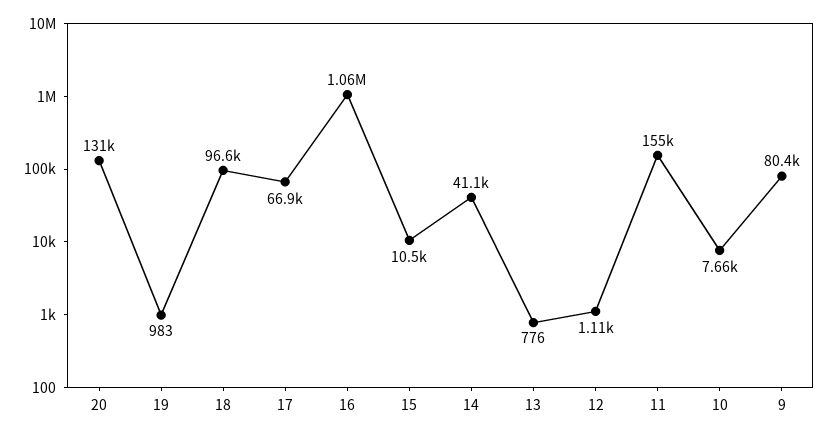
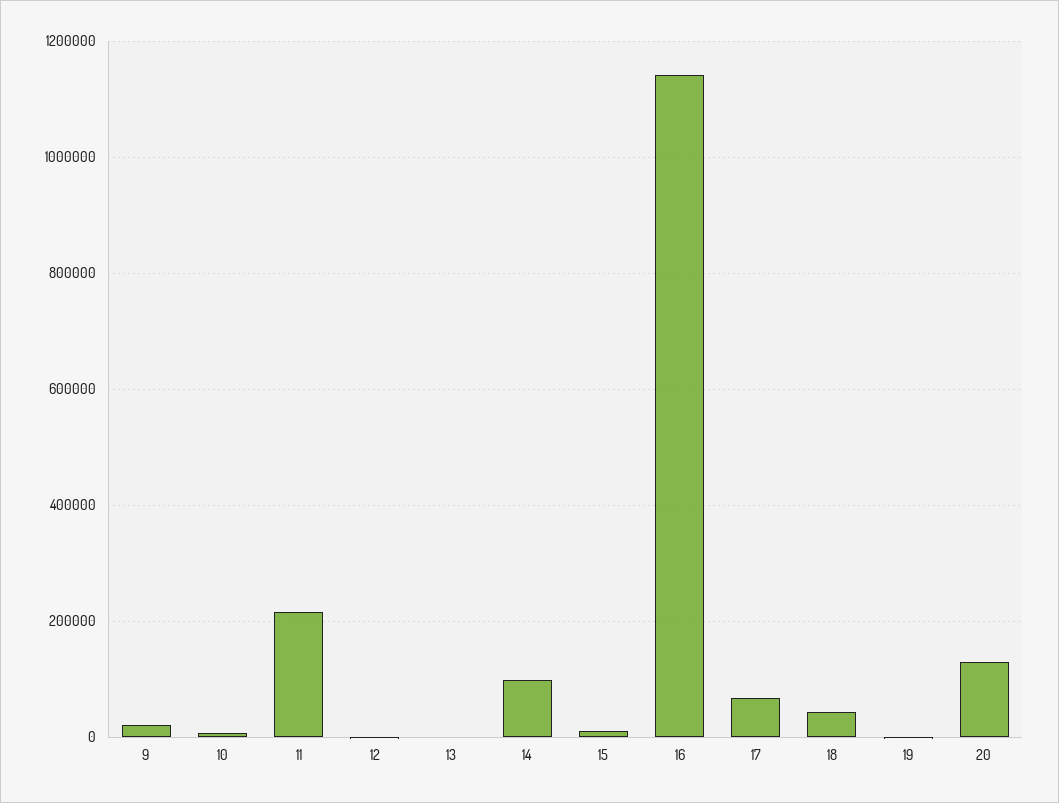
18: 96600 -> 40000
16: 1060000 -> 1140000
14: 41100 -> 100000
11: 155000 -> 220000
9: 80400 -> 20000

